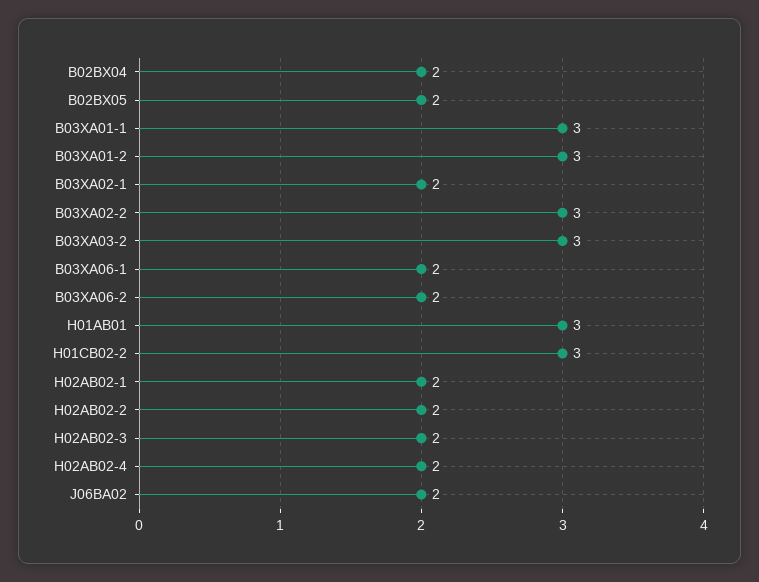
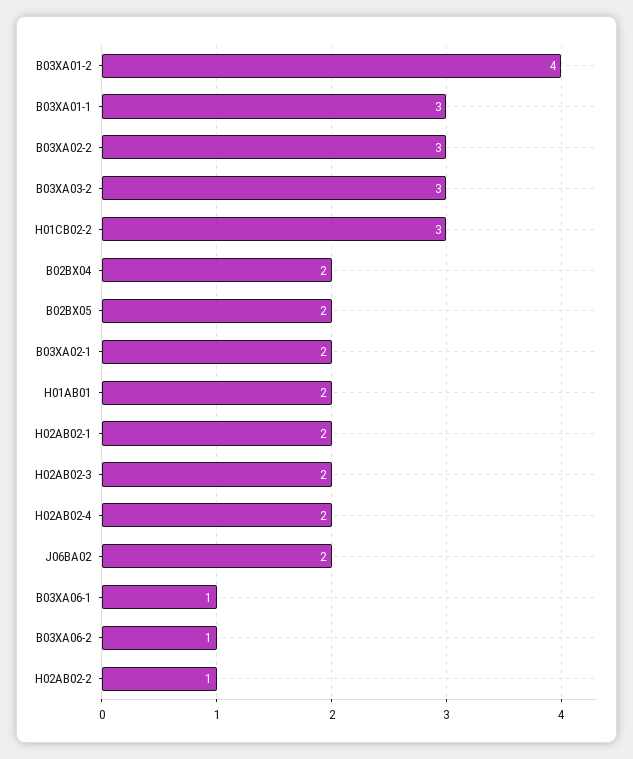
B03XA01-2: 3 -> 4
B03XA06-1: 2 -> 1
B03XA06-2: 2 -> 1
H01AB01: 3 -> 2
H02AB02-2: 2 -> 1

